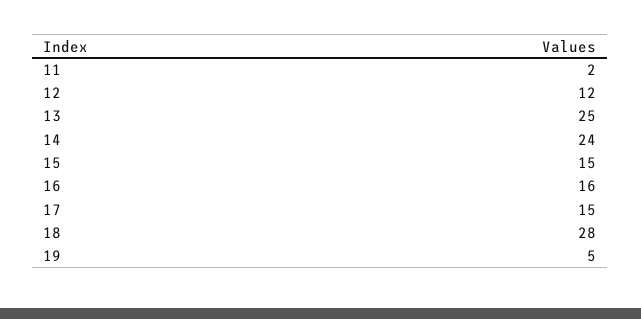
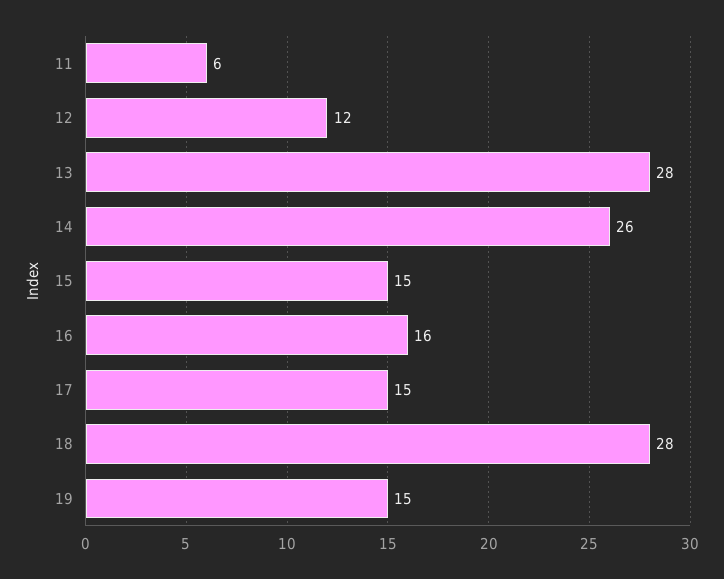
11: 2 -> 6
13: 25 -> 28
14: 24 -> 26
19: 5 -> 15

